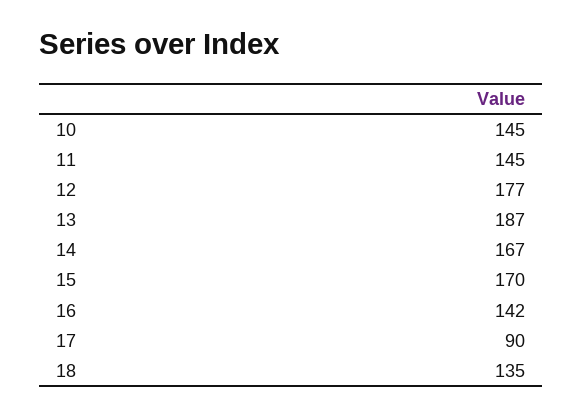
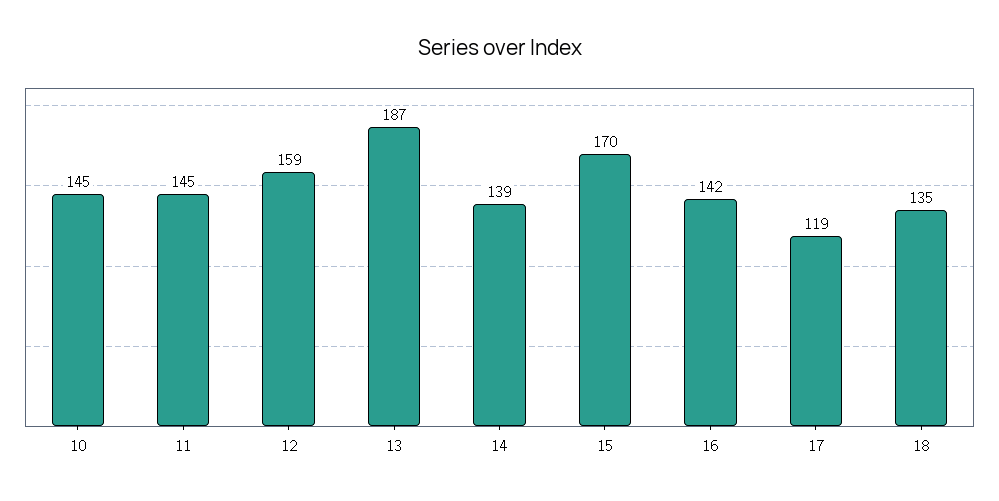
12: 177 -> 159
14: 167 -> 139
17: 90 -> 119

